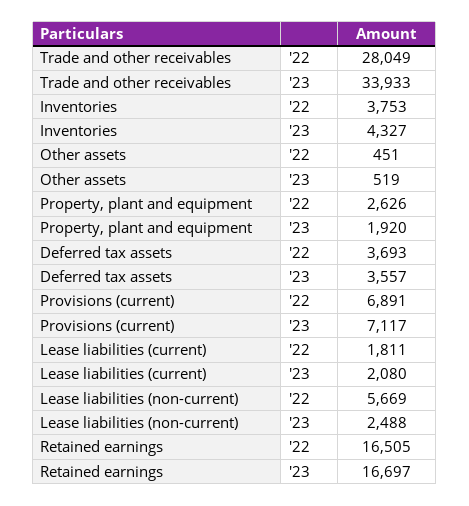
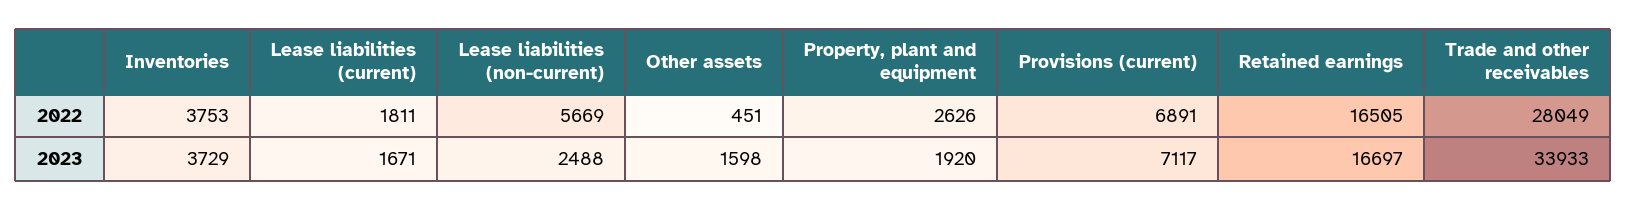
Inventories, '23: 4327 -> 3729
Other assets, '23: 519 -> 1598
Deferred tax assets, '22: 3693 -> none
Deferred tax assets, '23: 3557 -> none
Lease liabilities (current), '23: 2080 -> 1671

